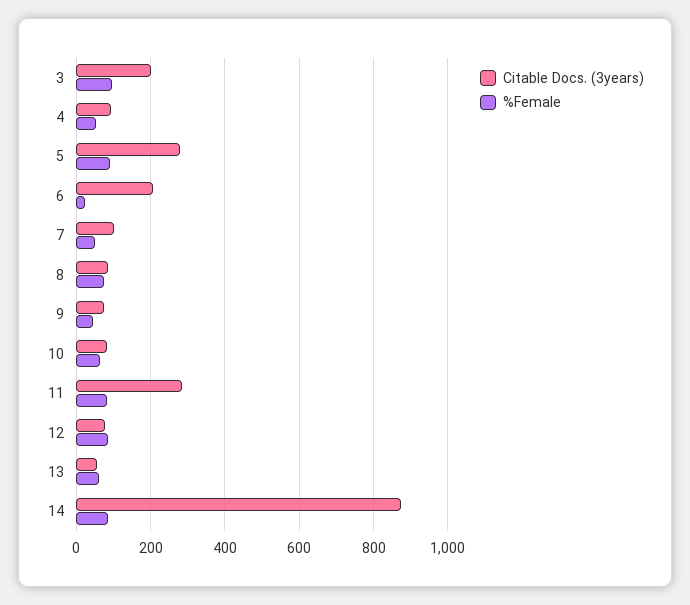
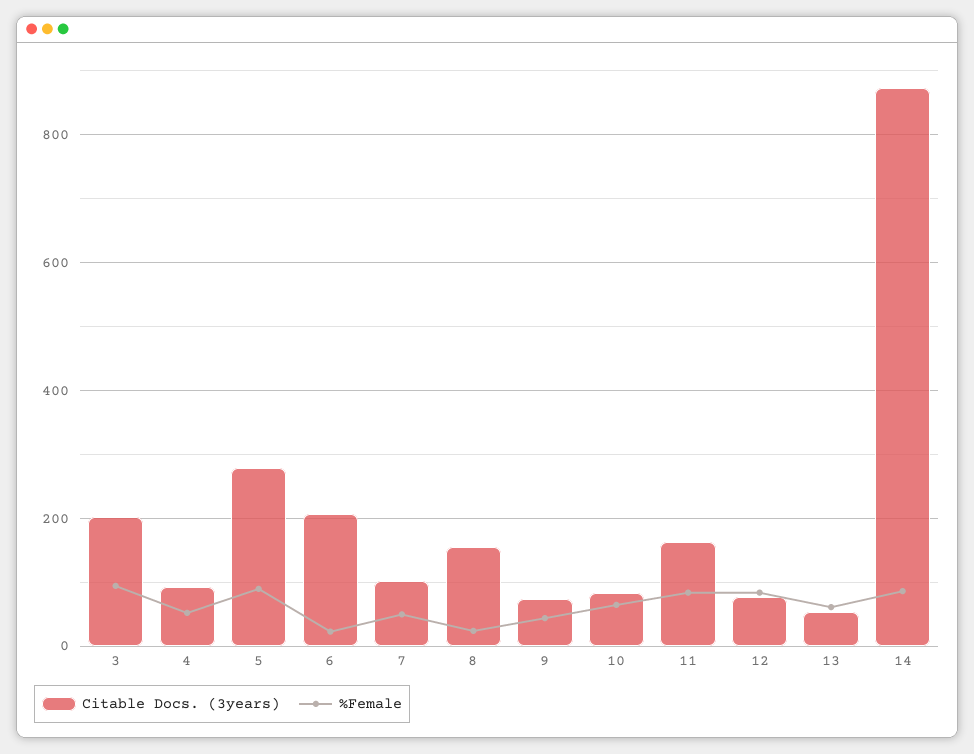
Citable Docs. (3years), 8: 80 -> 160
%Female, 8: 80 -> 20
Citable Docs. (3years), 11: 280 -> 160

